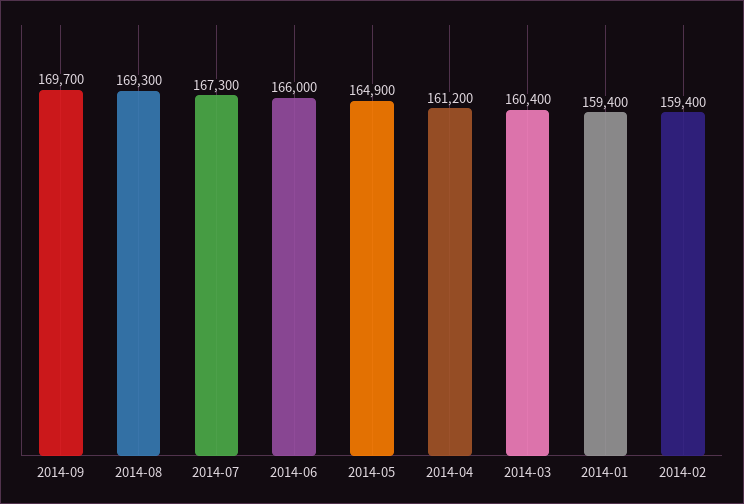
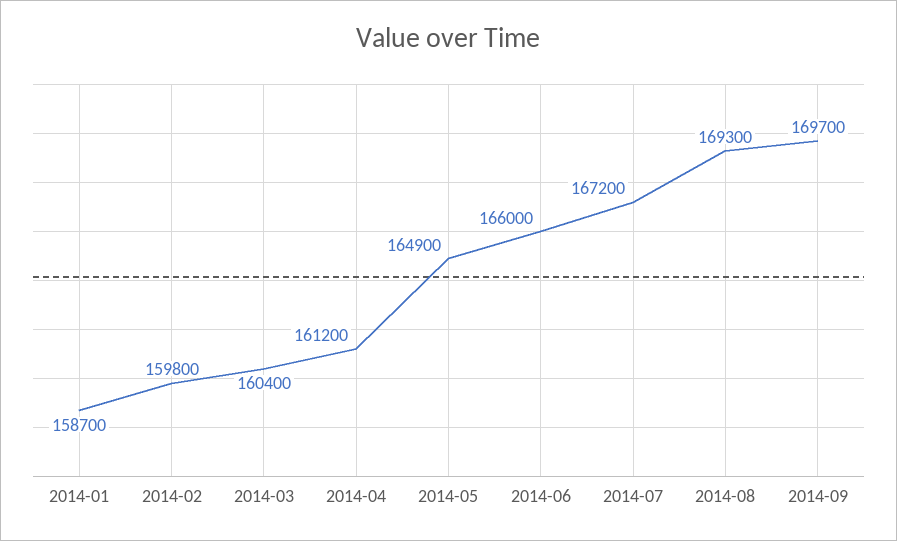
2014-07: 167300 -> 167200
2014-01: 159400 -> 158700
2014-02: 159400 -> 159800

